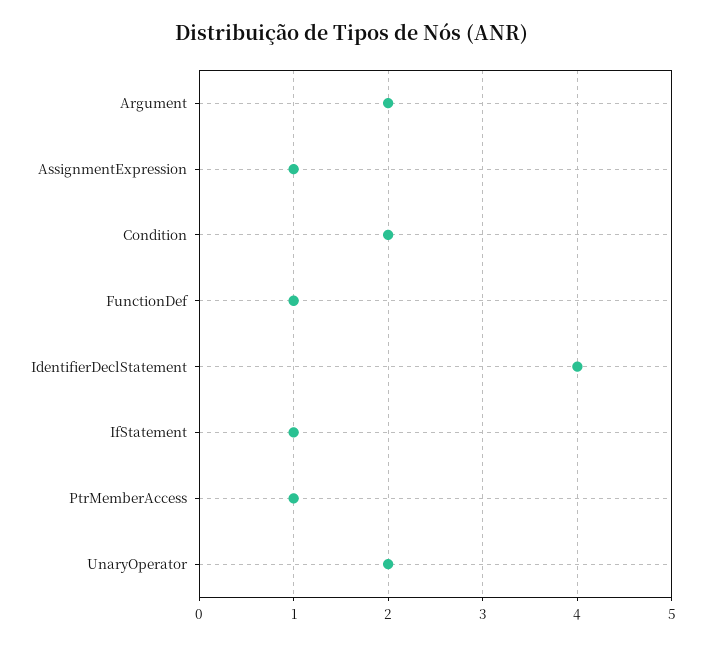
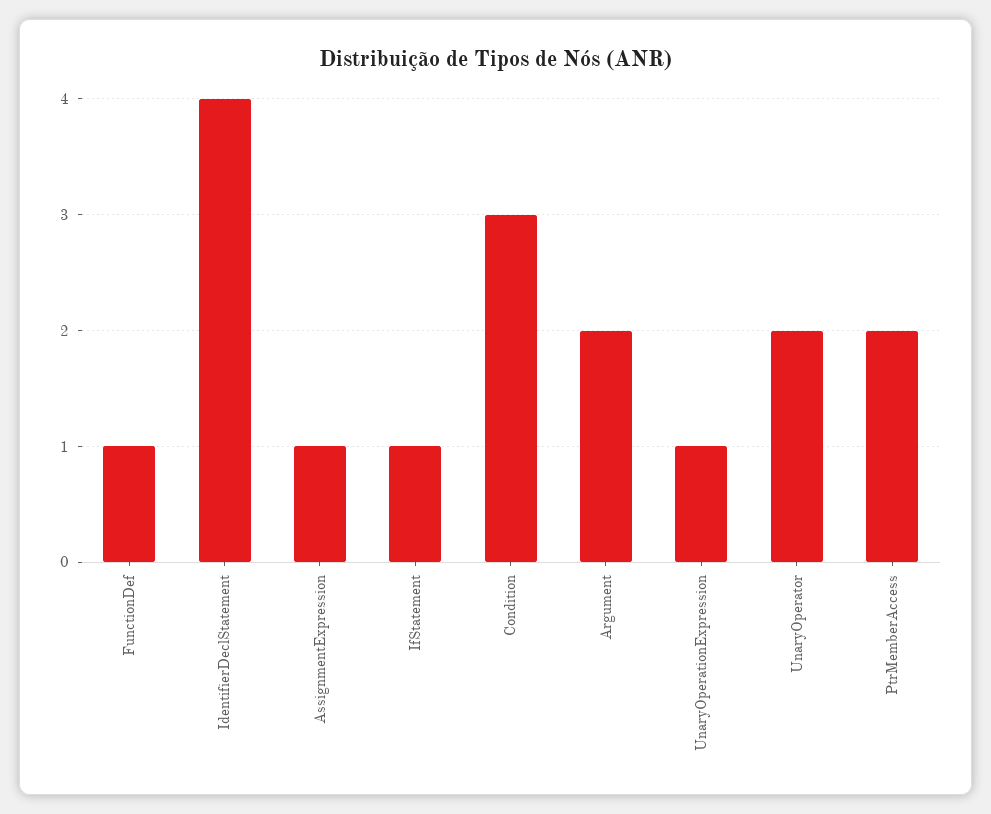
Condition: 2 -> 3
PtrMemberAccess: 1 -> 2
UnaryOperationExpression: none -> 1

